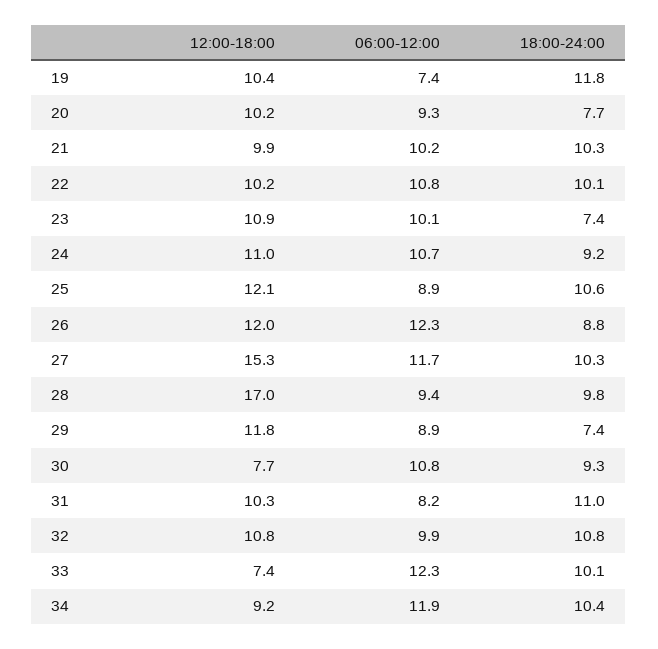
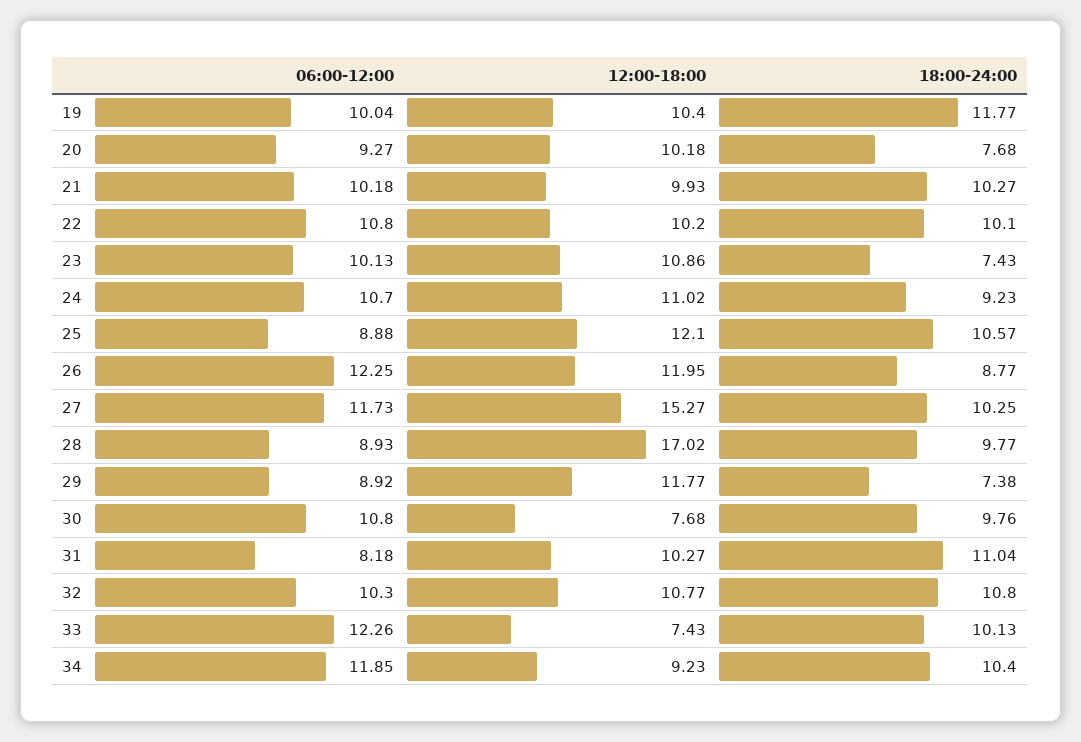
06:00-12:00, 19: 7.4 -> 10.04
06:00-12:00, 28: 9.4 -> 8.93
18:00-24:00, 30: 9.3 -> 9.76
06:00-12:00, 32: 9.9 -> 10.3

